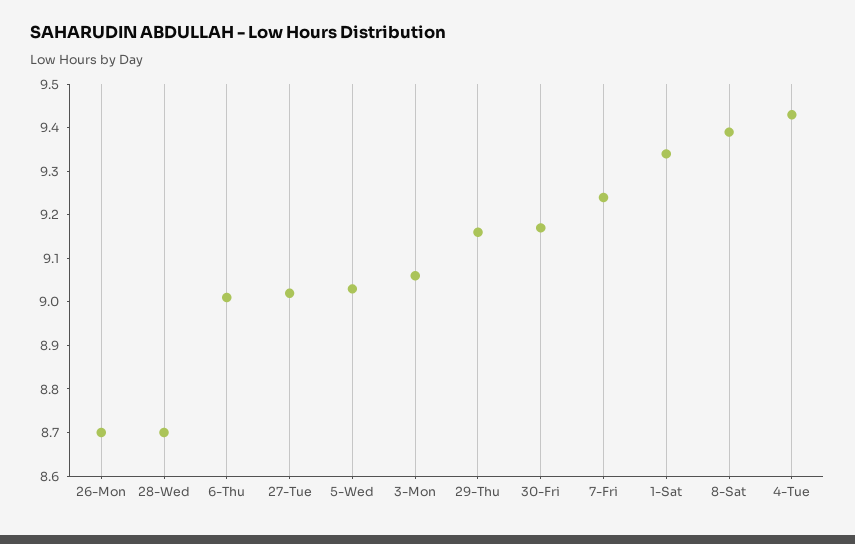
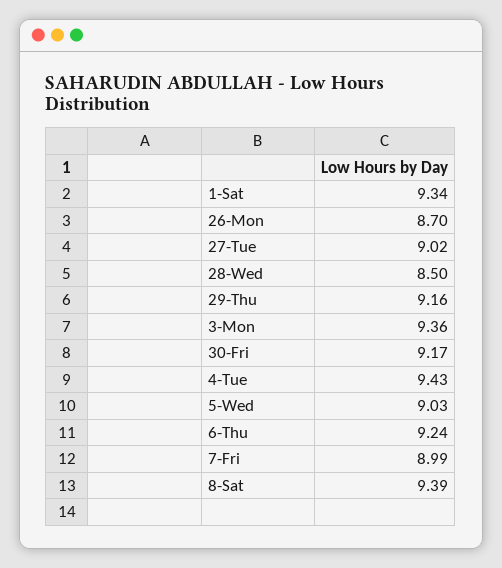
28-Wed: 8.7 -> 8.5
6-Thu: 9 -> 9.24
3-Mon: 9.05 -> 9.36
7-Fri: 9.25 -> 8.99

